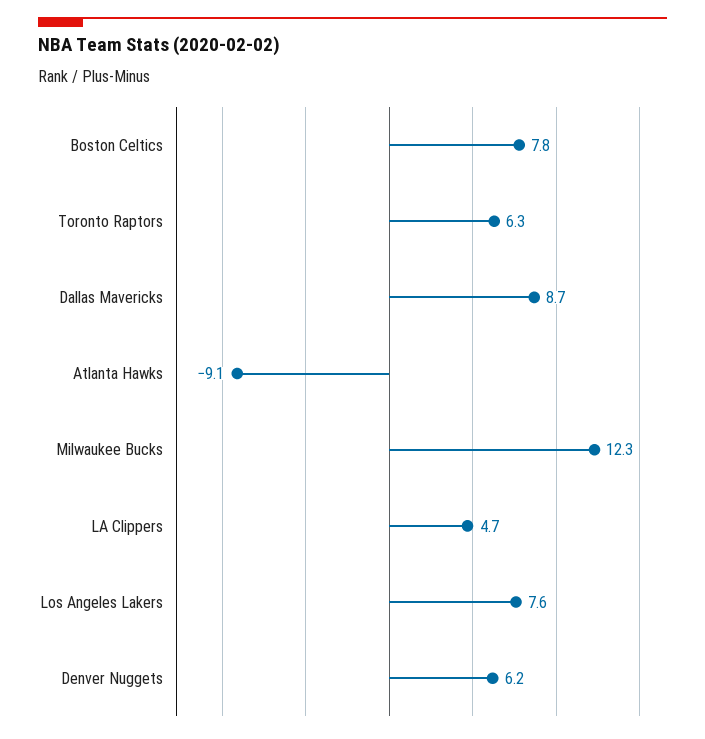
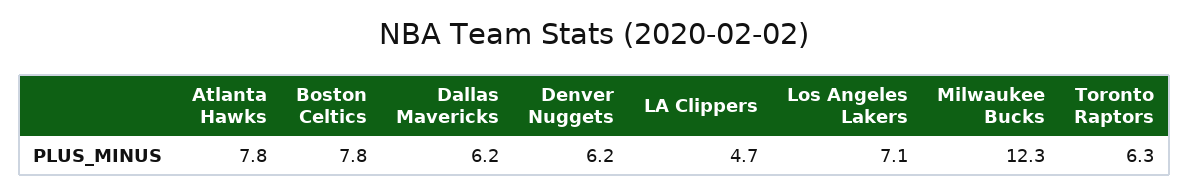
Dallas Mavericks: 8.7 -> 6.2
Atlanta Hawks: -9.1 -> 7.8
Los Angeles Lakers: 7.6 -> 7.1

